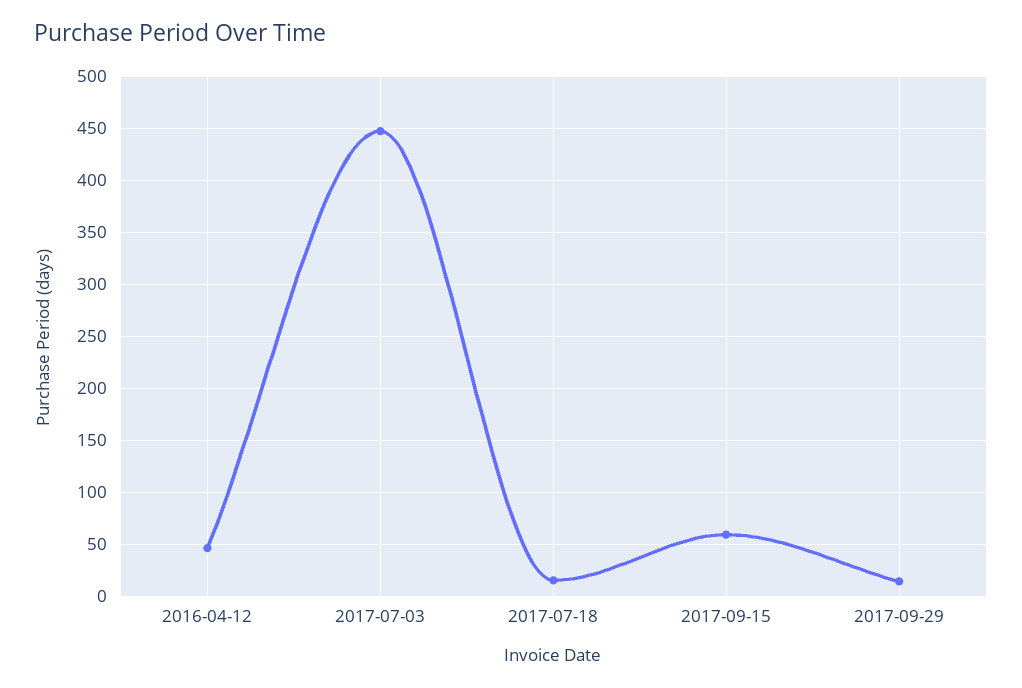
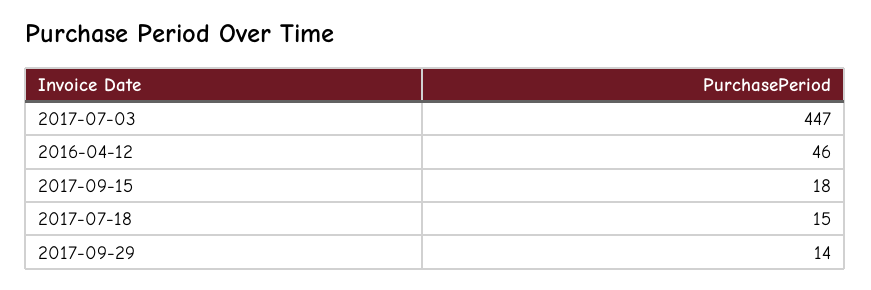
2017-09-15: 60 -> 18

